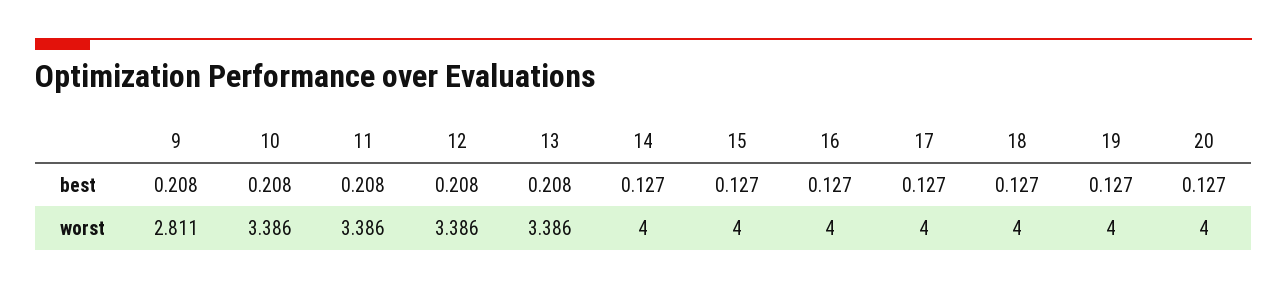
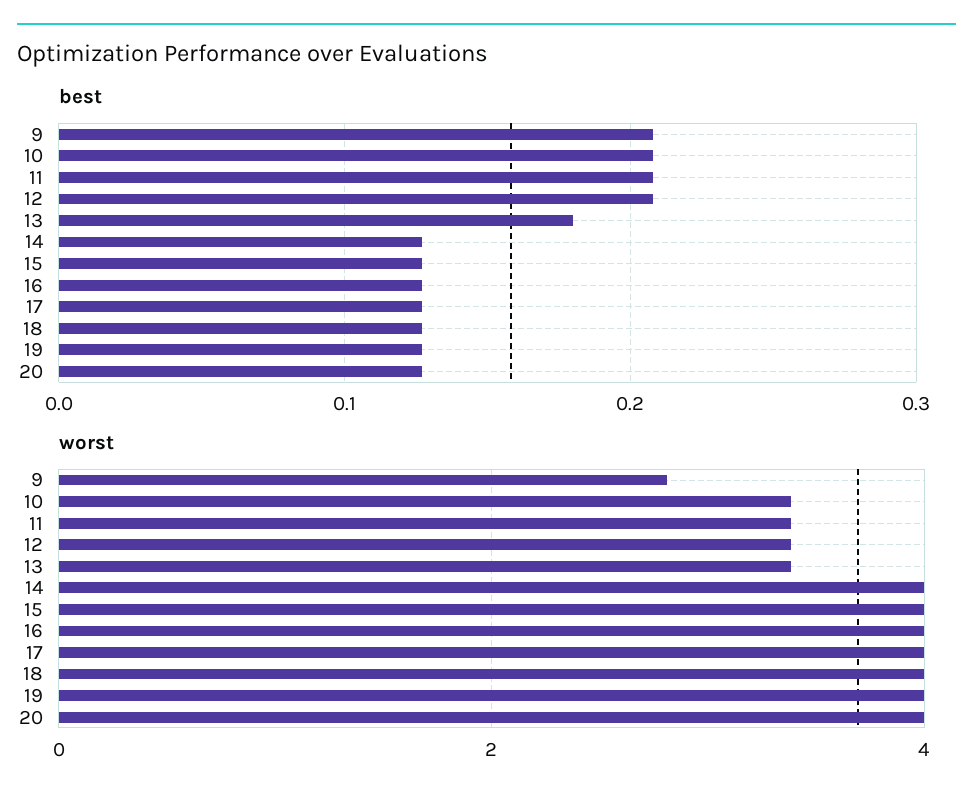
best, 13: 0.208 -> 0.18

